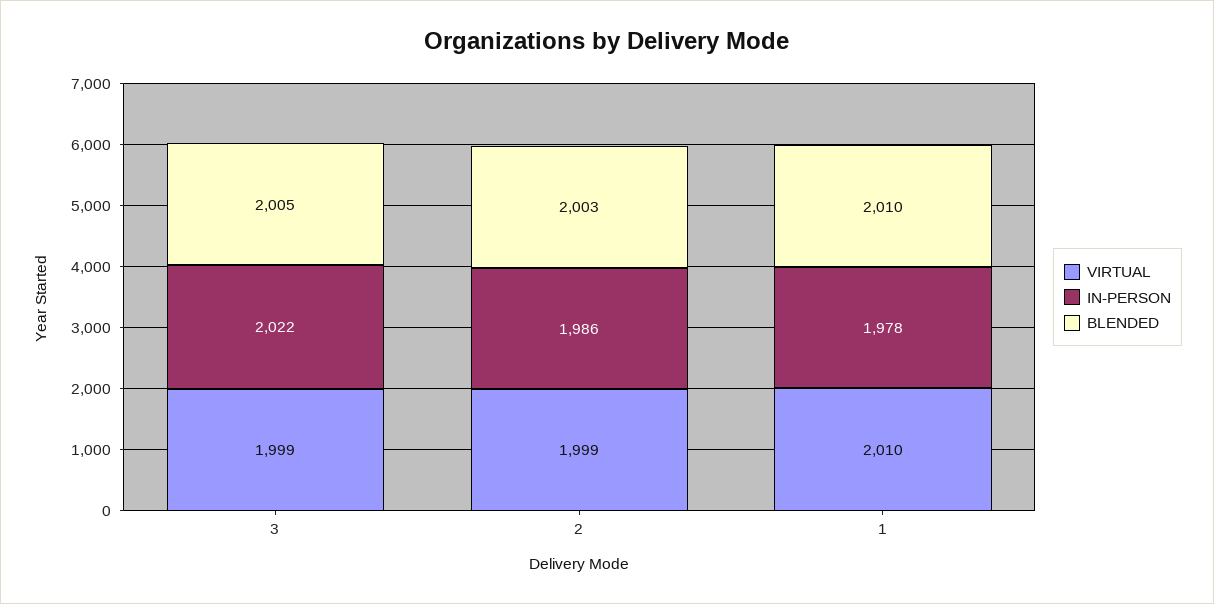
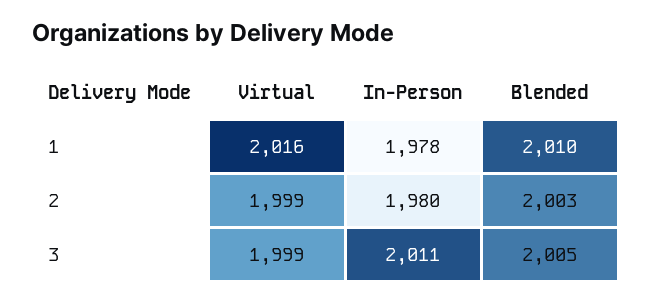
IN-PERSON, 3: 2022 -> 2011
IN-PERSON, 2: 1986 -> 1980
VIRTUAL, 1: 2010 -> 2016

